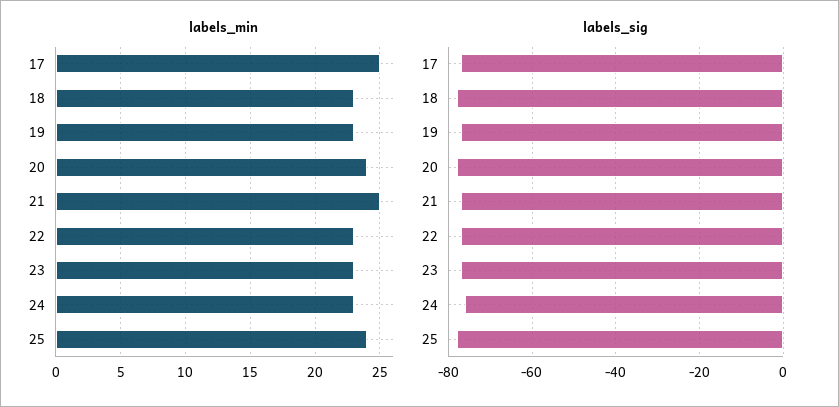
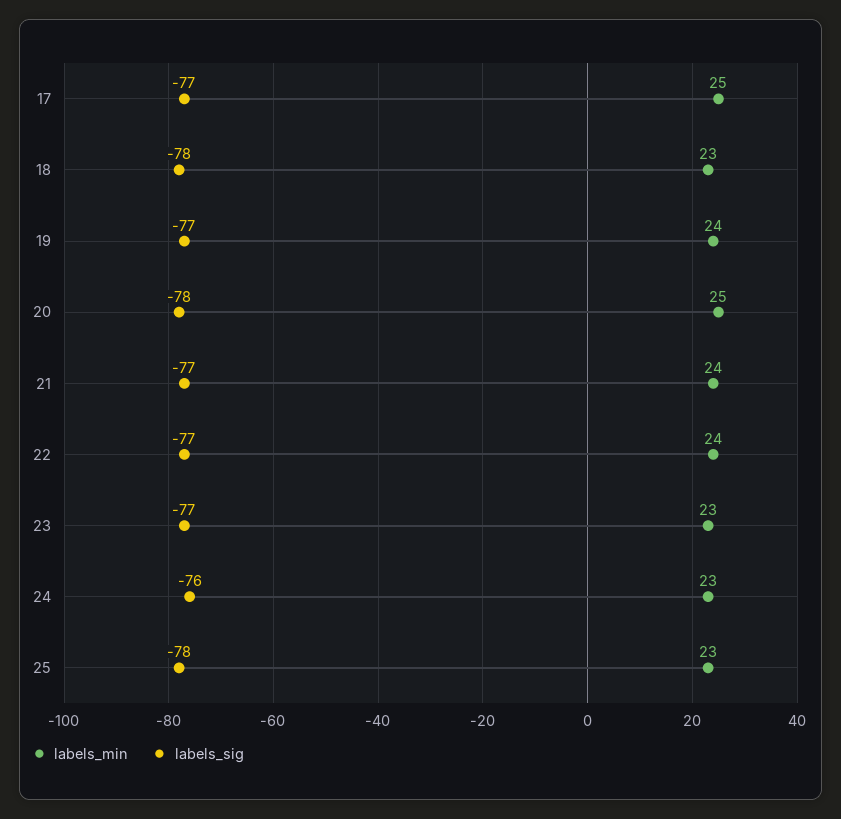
labels_min, 19: 23 -> 24
labels_min, 20: 24 -> 25
labels_min, 21: 25 -> 24
labels_min, 22: 23 -> 24
labels_min, 25: 24 -> 23

